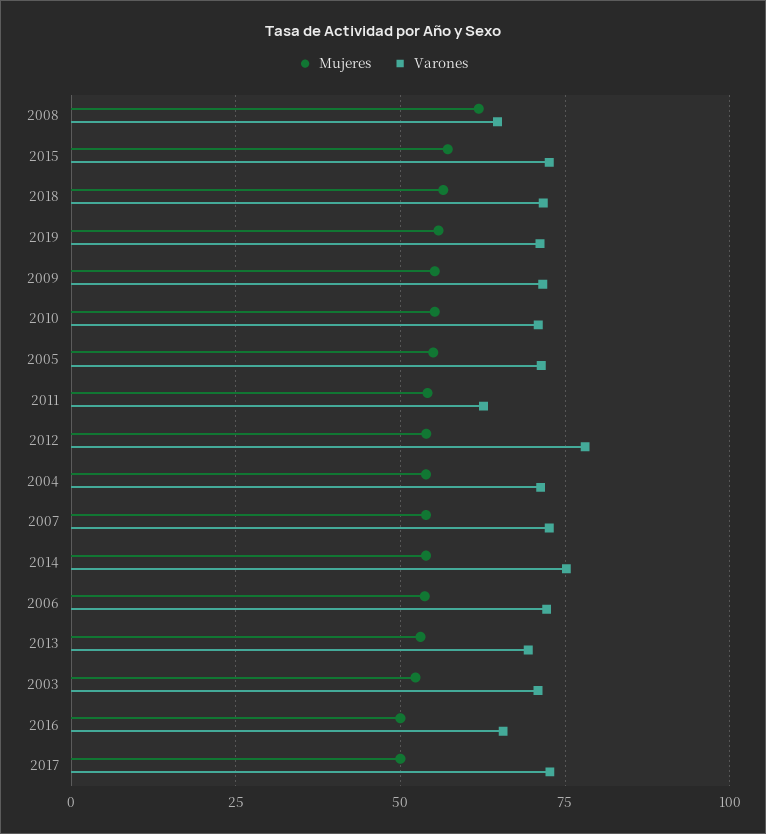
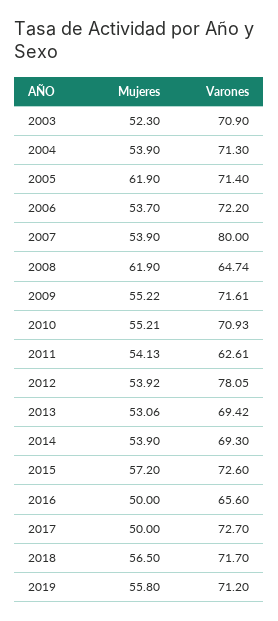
Mujeres, 2005: 55 -> 61.9
Varones, 2007: 72.5 -> 80
Varones, 2014: 75 -> 69.3

